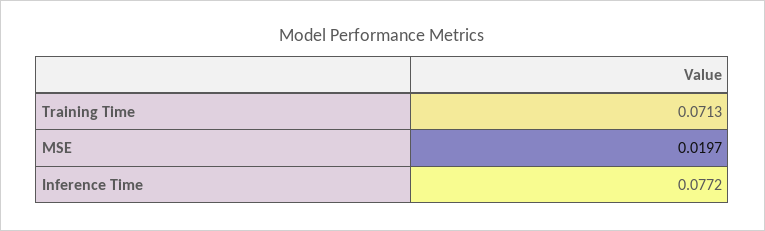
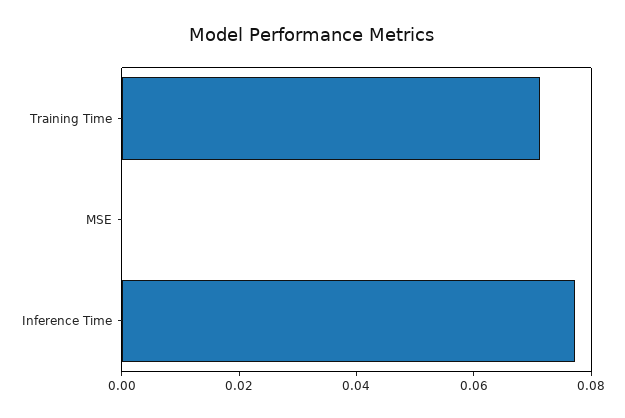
MSE: 0.0197 -> 0

